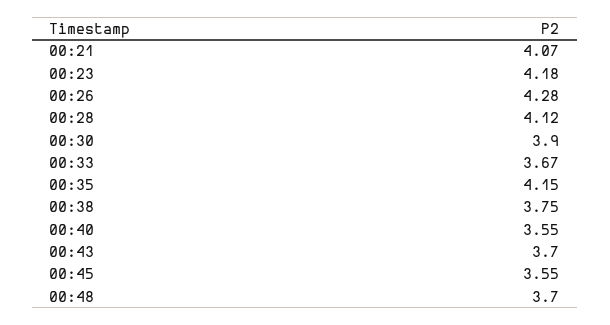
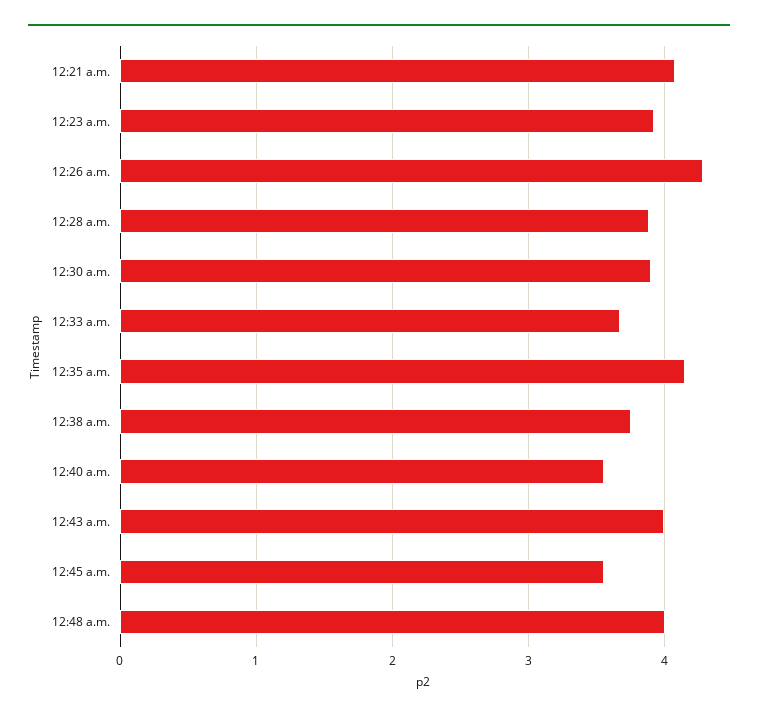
00:23: 4.18 -> 3.9
00:28: 4.12 -> 3.9
00:43: 3.7 -> 4
00:48: 3.7 -> 4

